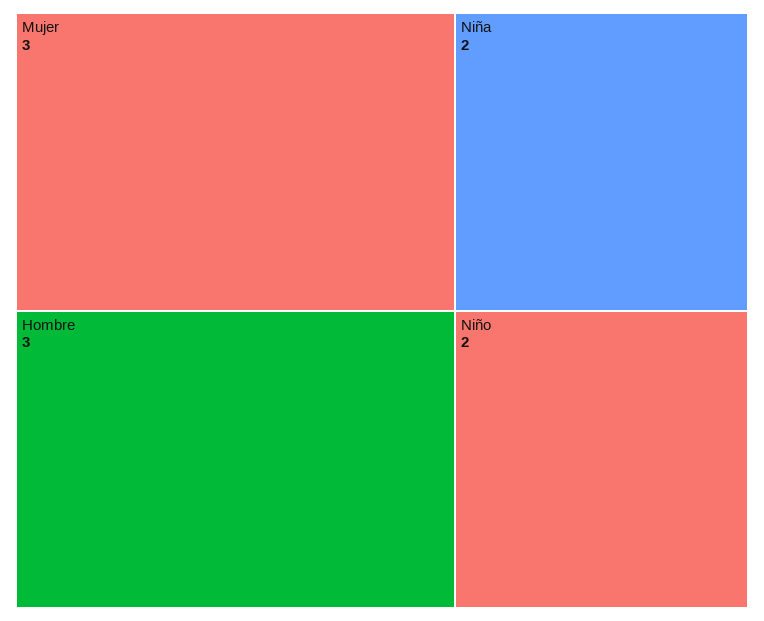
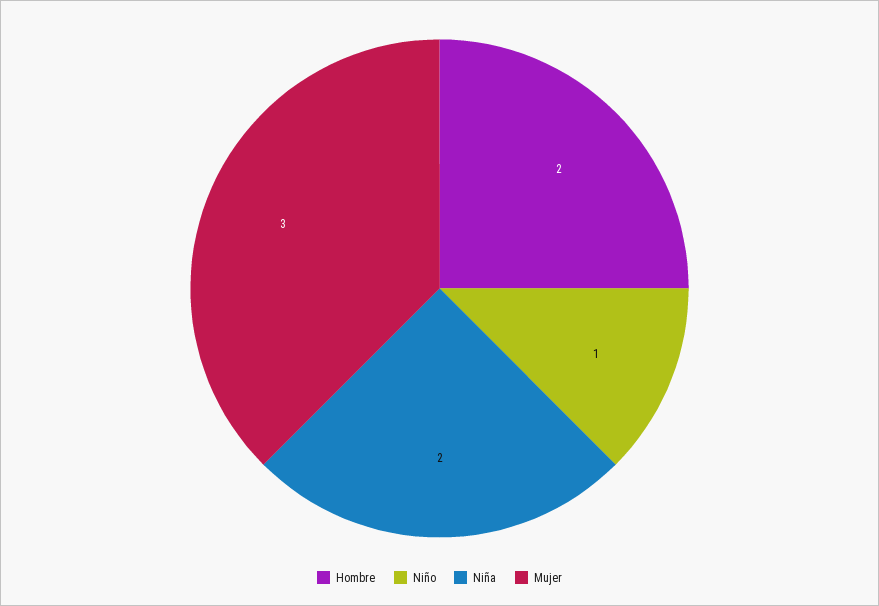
Hombre: 3 -> 2
Niño: 2 -> 1

